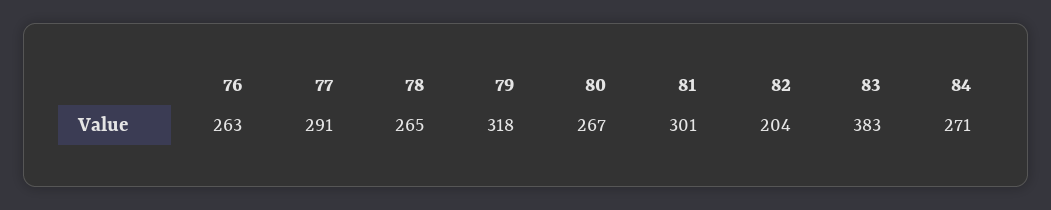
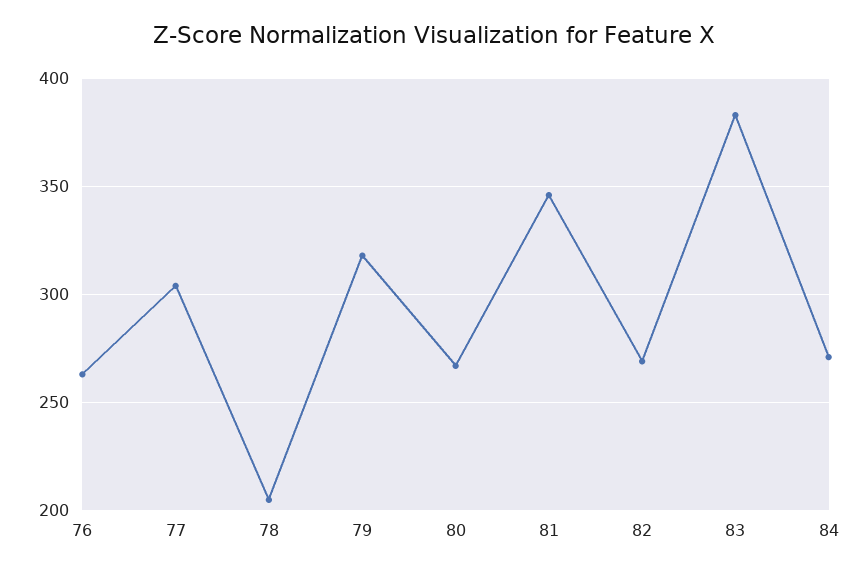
77: 291 -> 305
78: 265 -> 205
81: 301 -> 345
82: 204 -> 270

